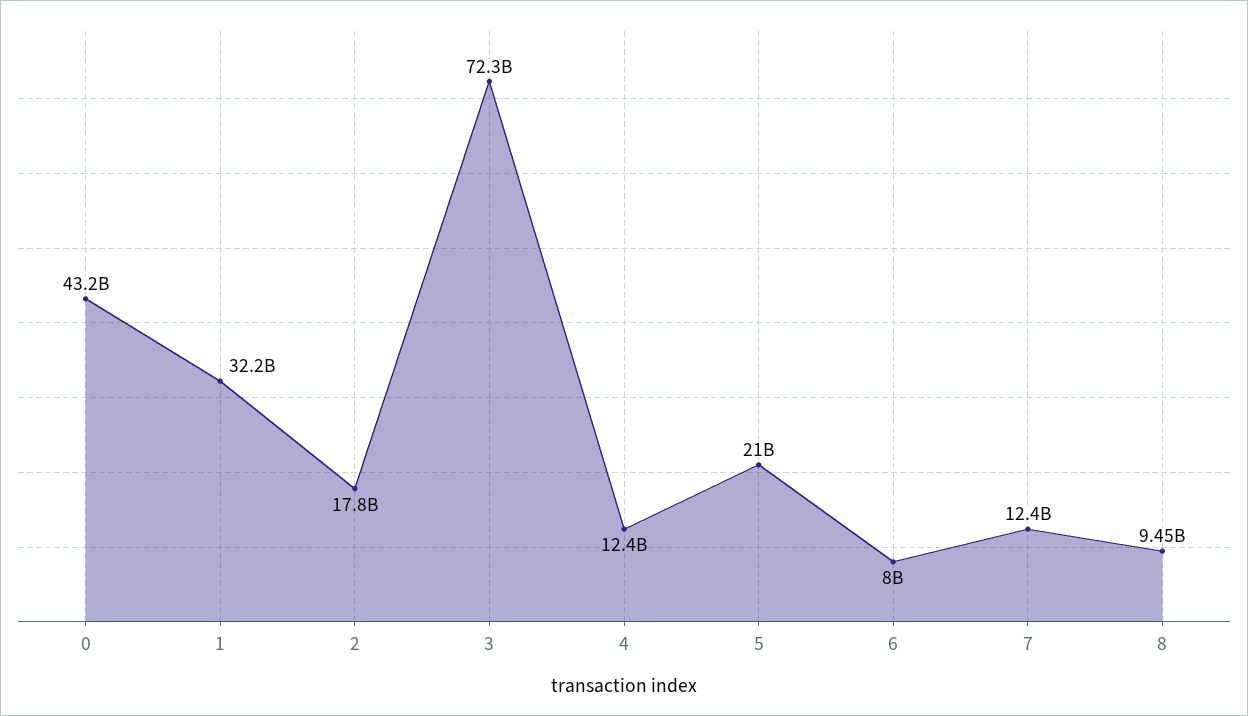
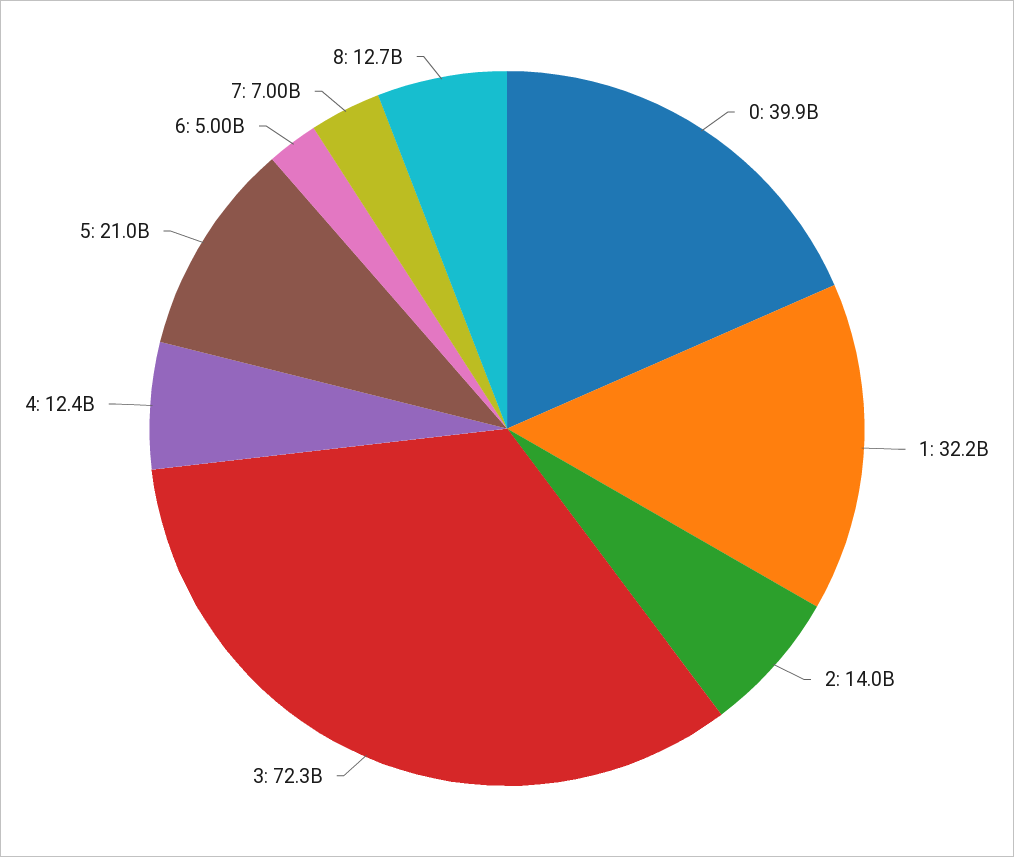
0: 43200000000 -> 39900000000
2: 17800000000 -> 14000000000
6: 8000000000 -> 5000000000
7: 12400000000 -> 7000000000
8: 9450000000 -> 12700000000

